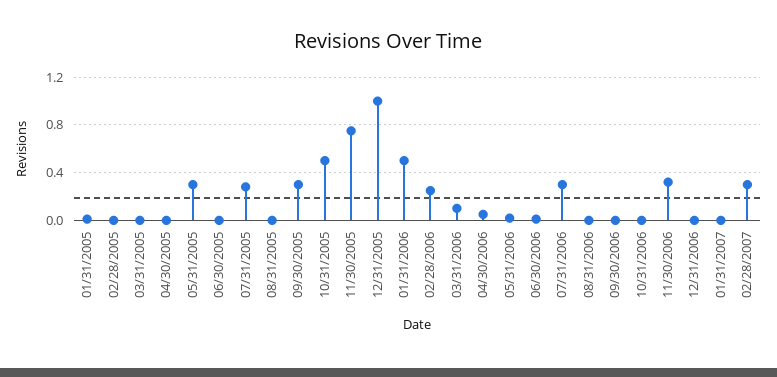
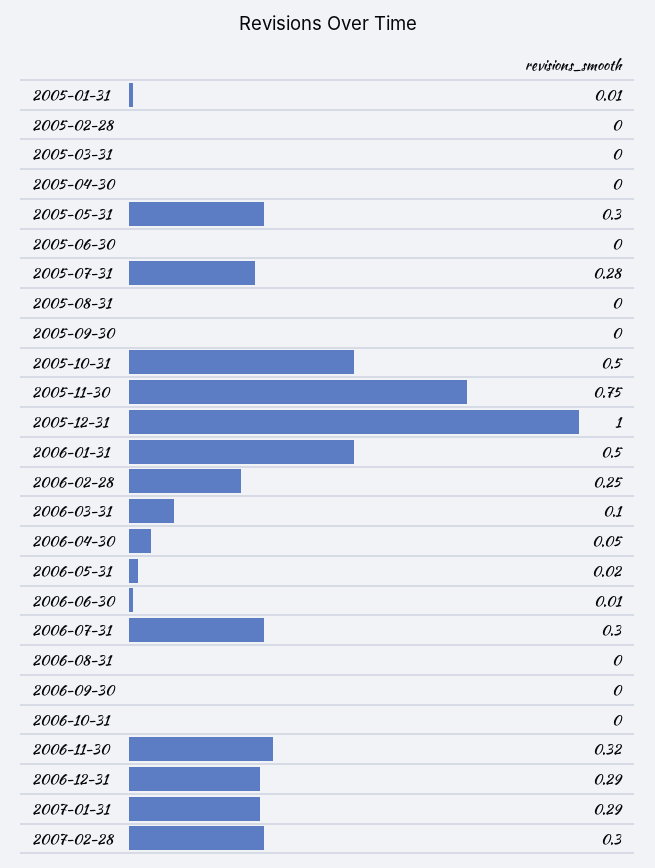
09/30/2005: 0.3 -> 0
12/31/2006: 0 -> 0.29
01/31/2007: 0 -> 0.29

